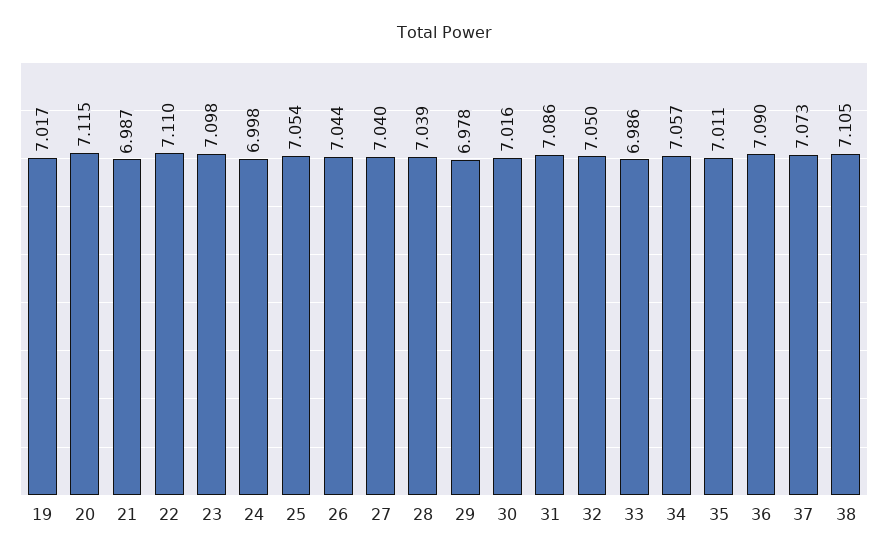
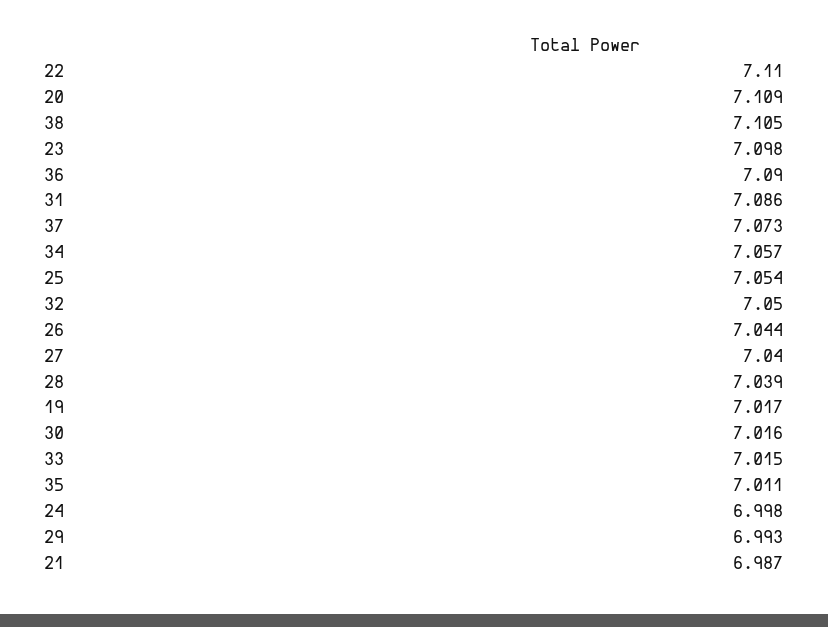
20: 7.115 -> 7.109
29: 6.978 -> 6.993
33: 6.986 -> 7.015

